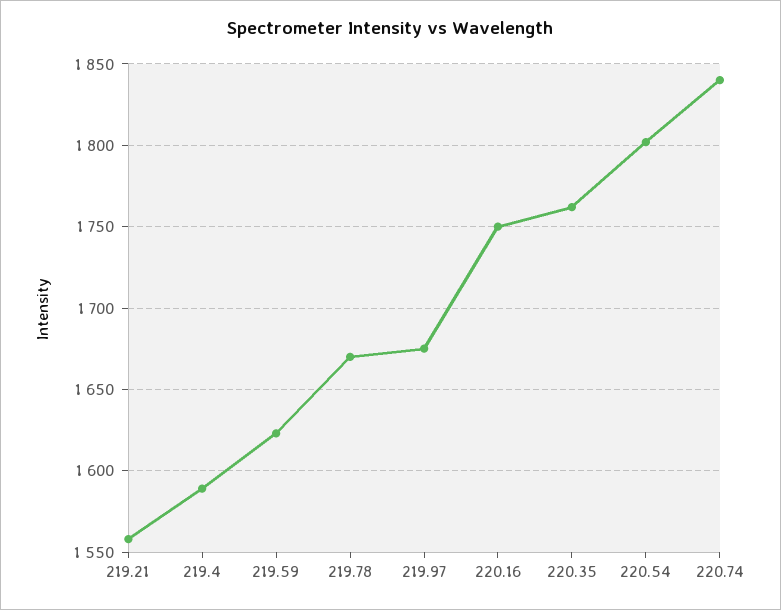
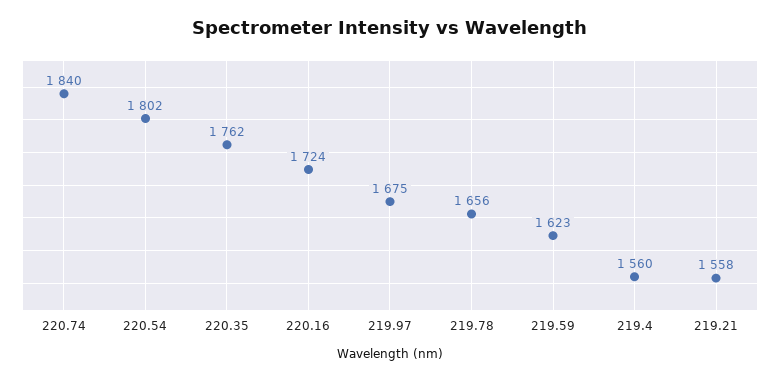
219.4: 1590 -> 1560
219.78: 1670 -> 1656
220.16: 1750 -> 1724

